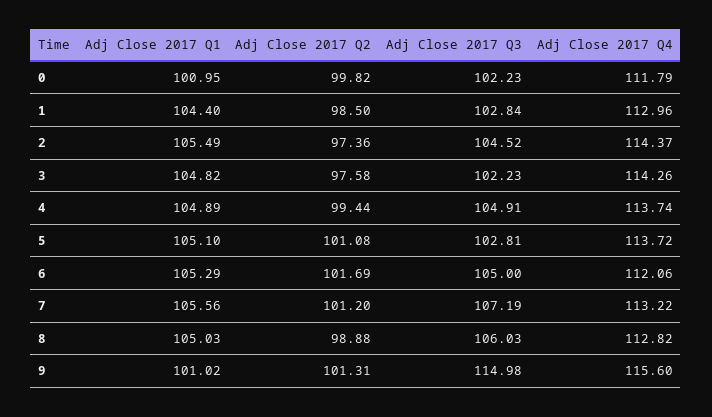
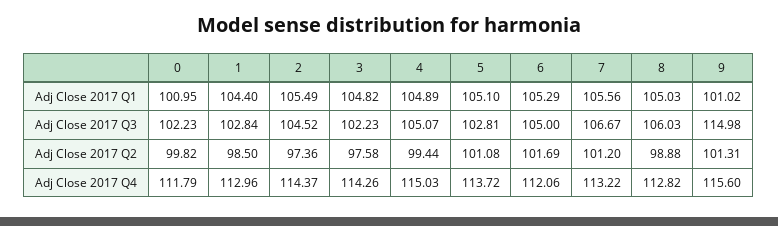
Adj Close 2017 Q3, 4: 104.91 -> 105.07
Adj Close 2017 Q4, 4: 113.74 -> 115.03
Adj Close 2017 Q3, 7: 107.19 -> 106.67

